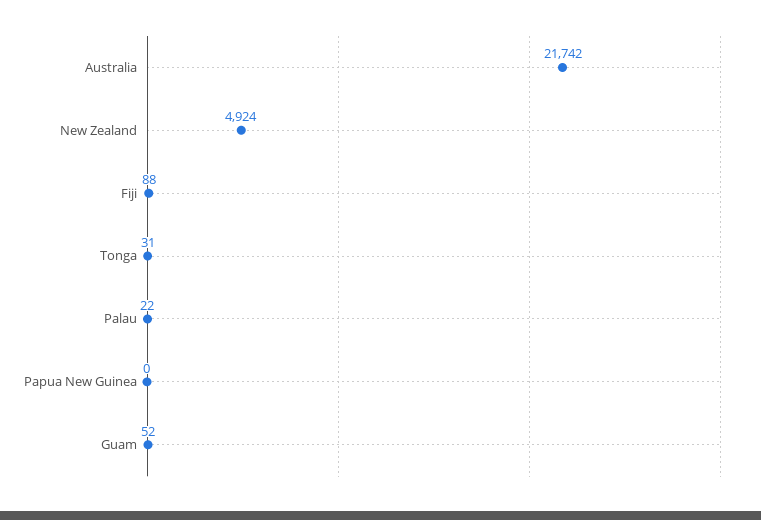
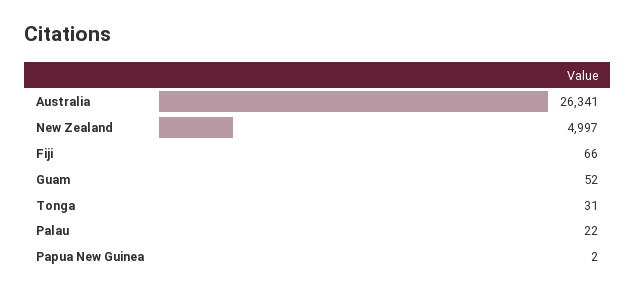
Australia: 21742 -> 26341
New Zealand: 4924 -> 4997
Fiji: 88 -> 66
Papua New Guinea: 0 -> 2

